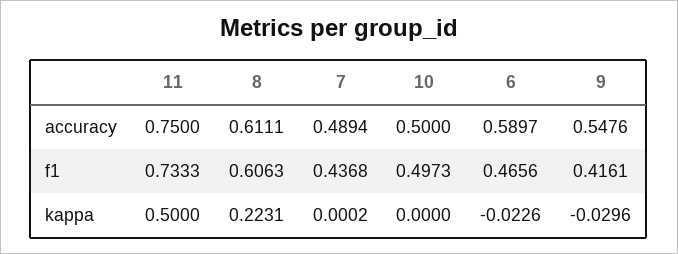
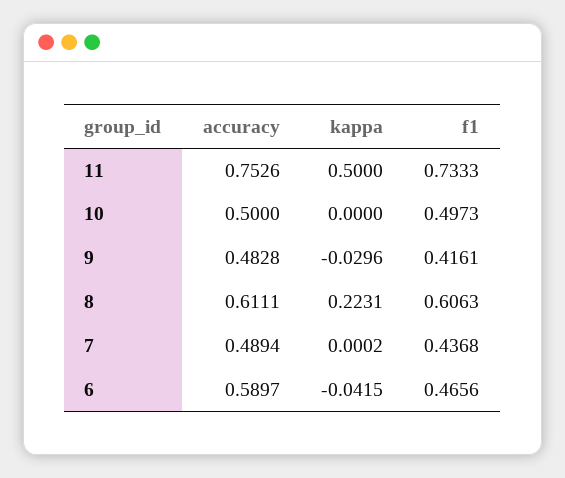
11, accuracy: 0.75 -> 0.7526
9, accuracy: 0.5476 -> 0.4828
6, kappa: -0.0226 -> -0.0415

